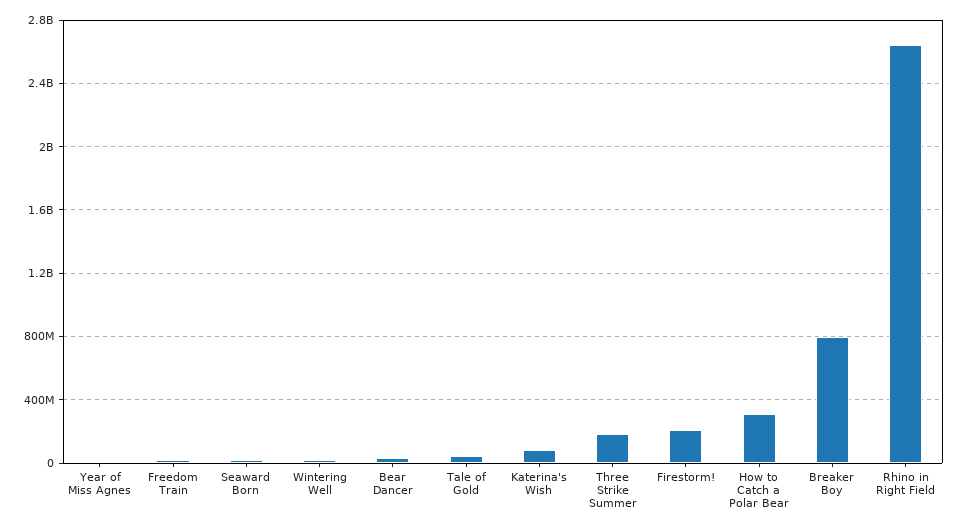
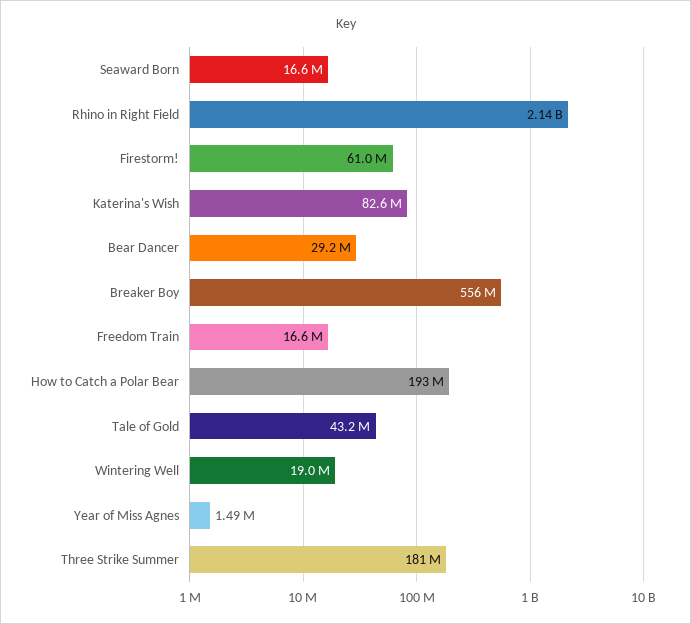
Firestorm!: 200000000 -> 61000000
How to Catch a Polar Bear: 300000000 -> 193000000
Breaker Boy: 800000000 -> 556000000
Rhino in Right Field: 2650000000 -> 2140000000

